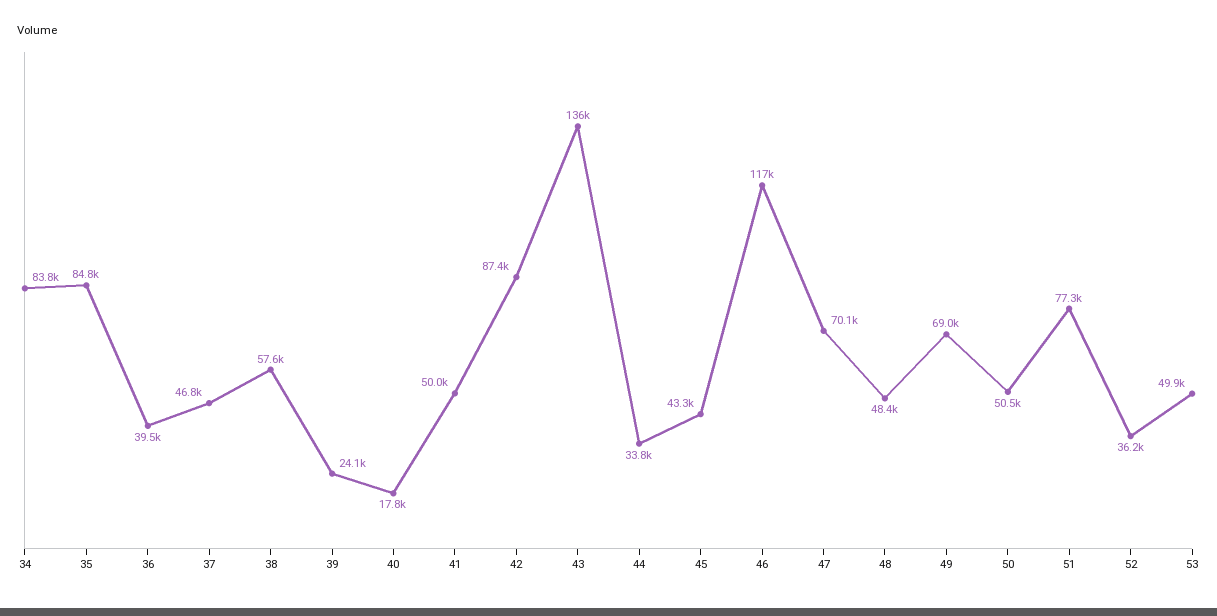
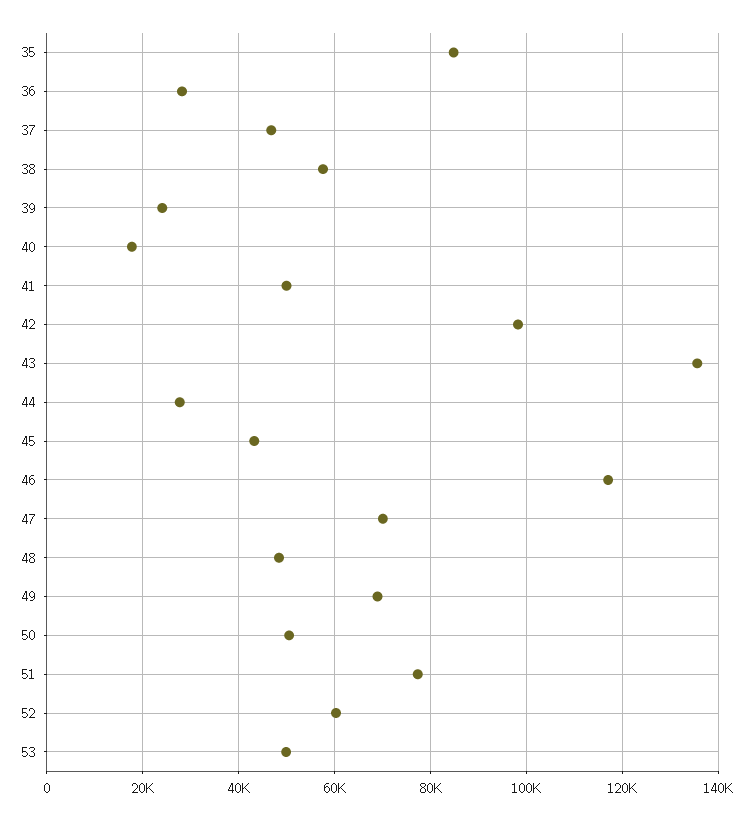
34: 83800 -> none
36: 39500 -> 28000
42: 87400 -> 98000
44: 33800 -> 28000
52: 36200 -> 60000

